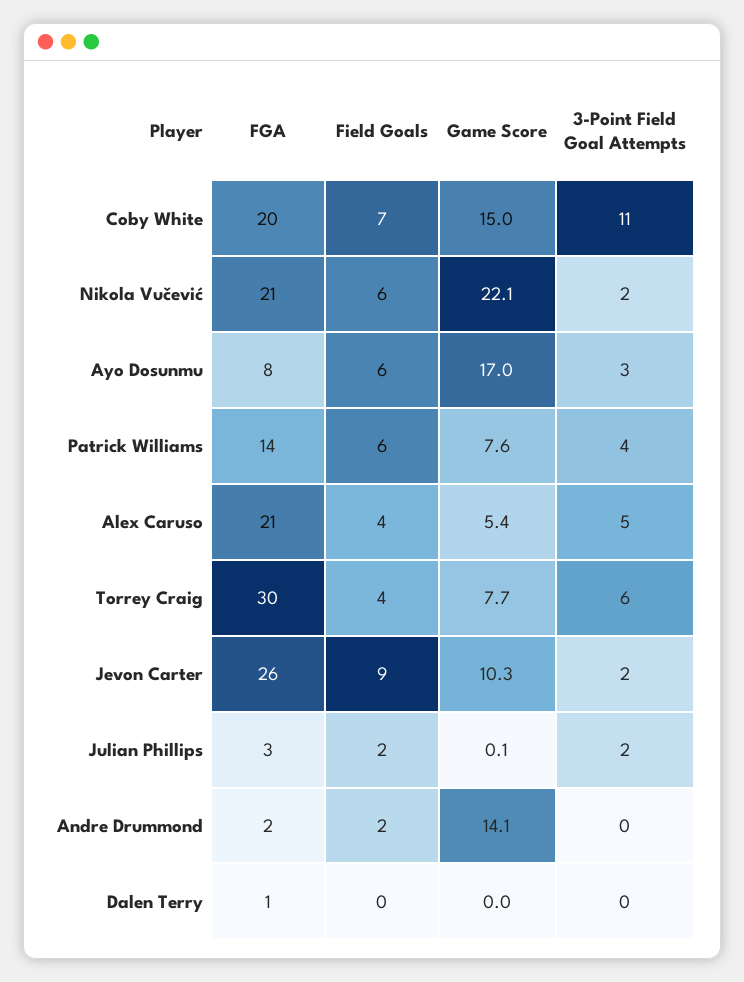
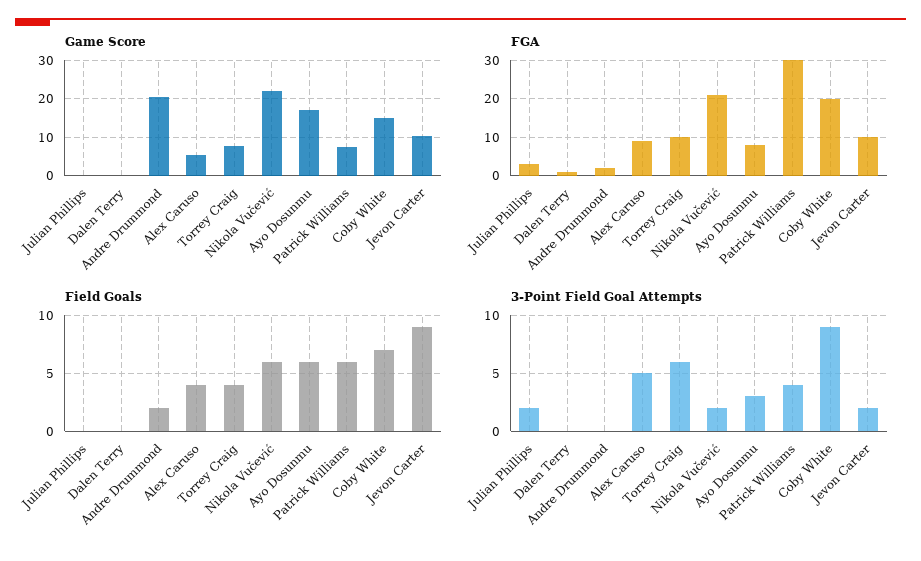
3-Point Field Goal Attempts, Coby White: 11 -> 9
FGA, Patrick Williams: 14 -> 30
FGA, Alex Caruso: 21 -> 10
FGA, Torrey Craig: 30 -> 10
FGA, Jevon Carter: 26 -> 10
Field Goals, Julian Phillips: 2 -> 0
Game Score, Andre Drummond: 14.1 -> 20

